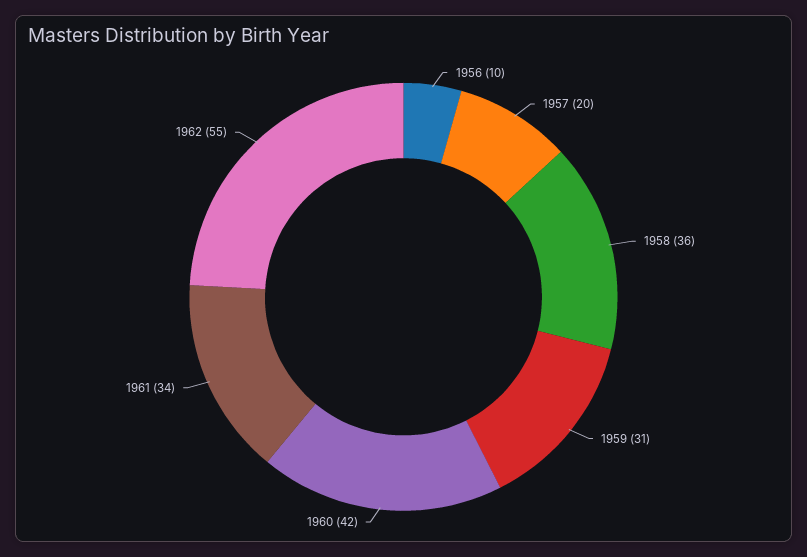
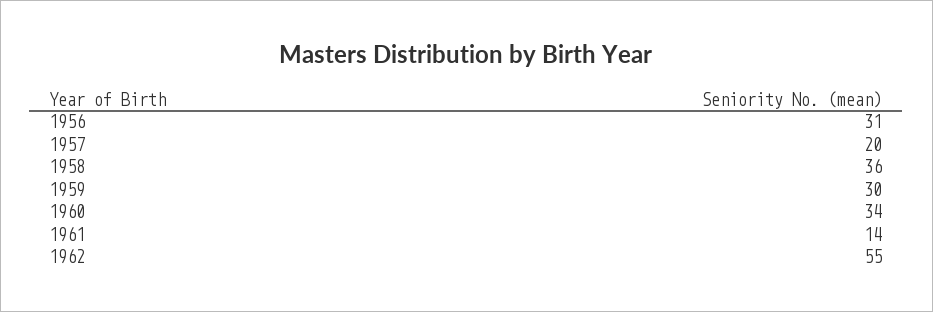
1956: 10 -> 31
1959: 31 -> 30
1960: 42 -> 34
1961: 34 -> 14

